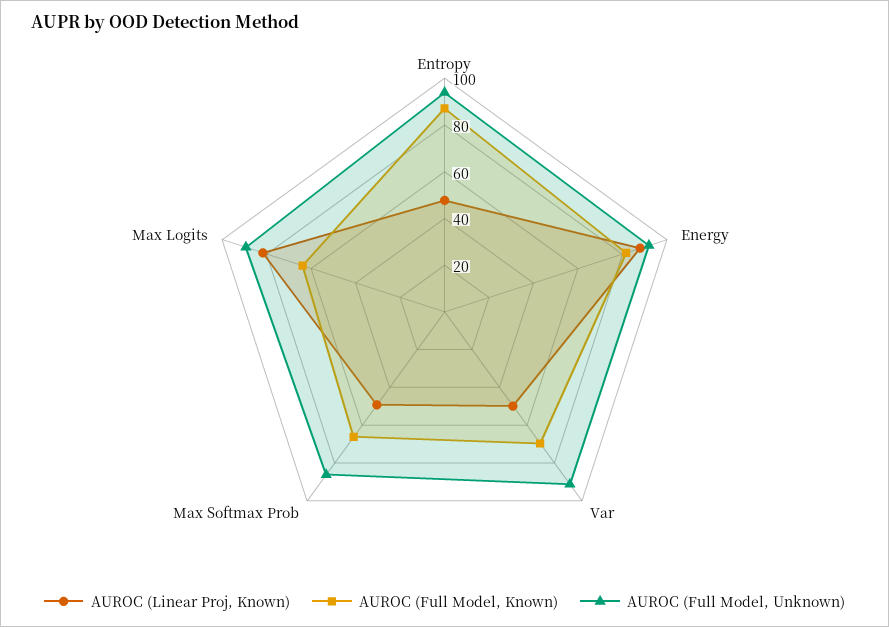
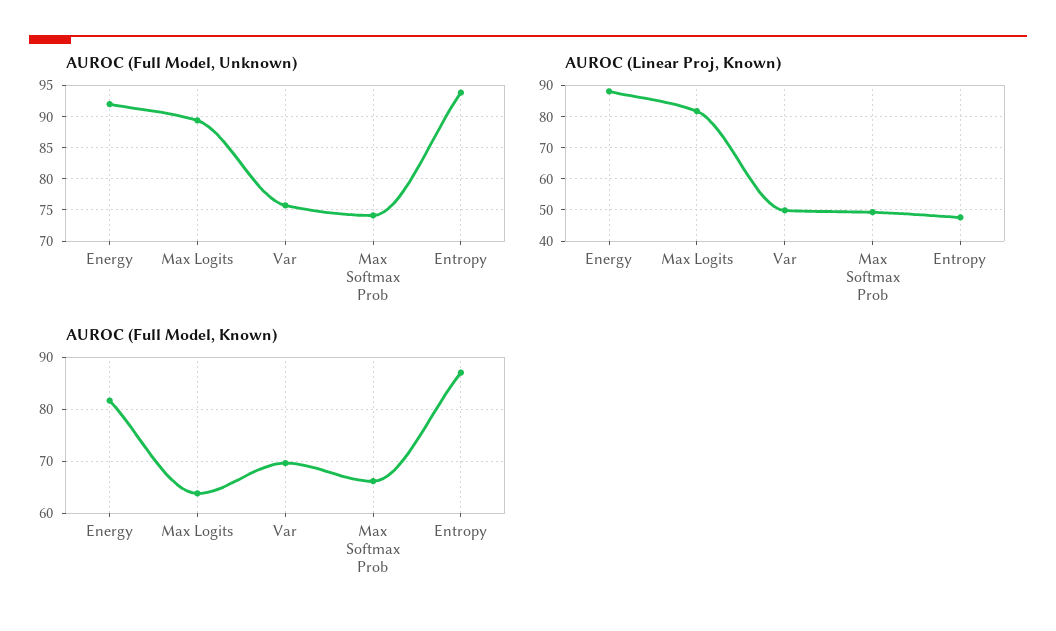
AUROC (Full Model, Unknown), Var: 90 -> 76
AUROC (Full Model, Unknown), Max Softmax Prob: 85 -> 74

